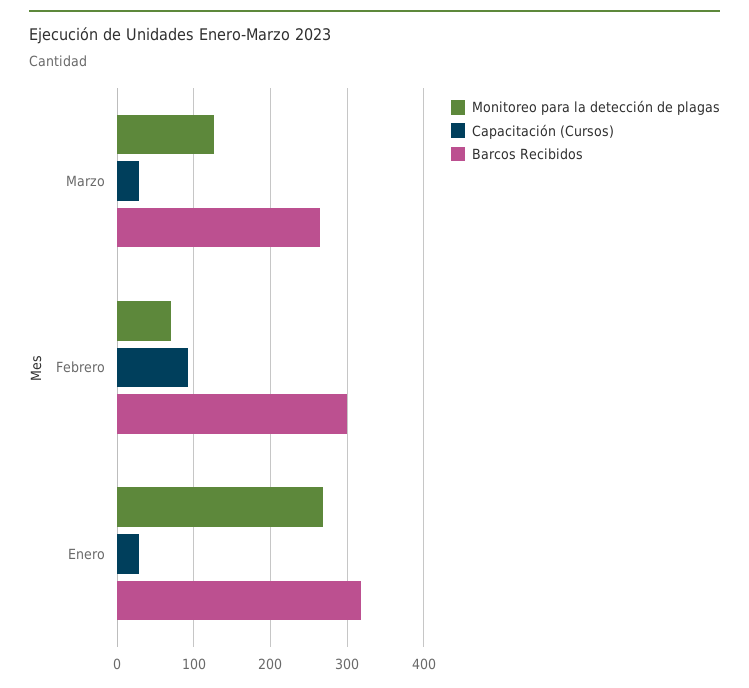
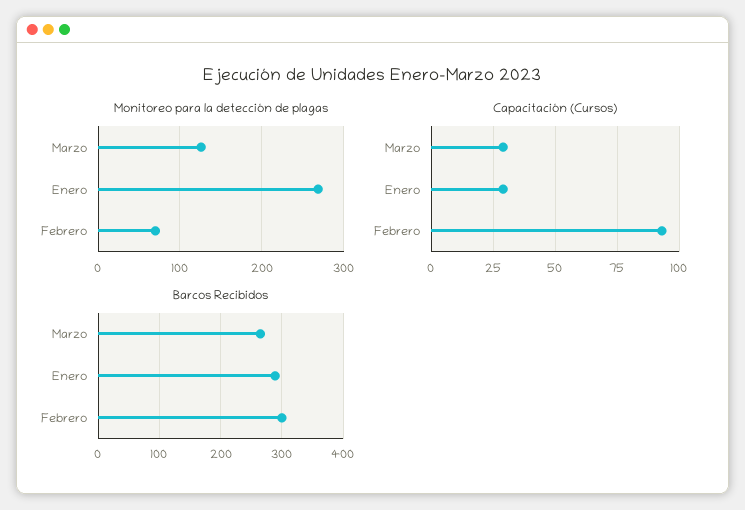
Barcos Recibidos, Enero: 320 -> 290

